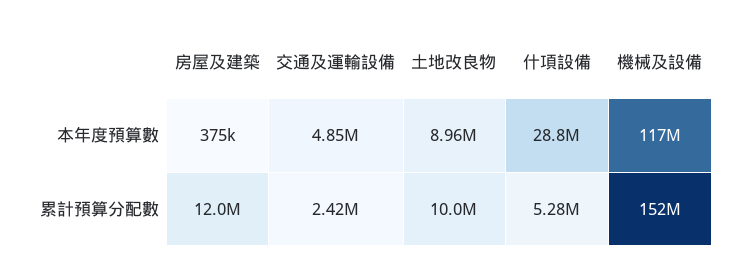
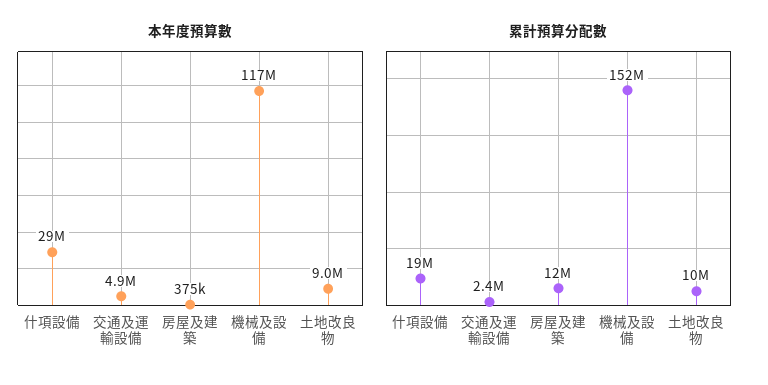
累計預算分配數, 什項設備: 5280000 -> 19000000

